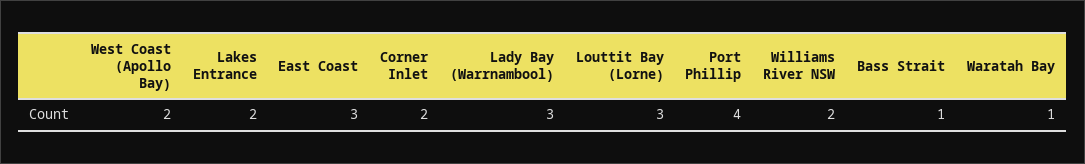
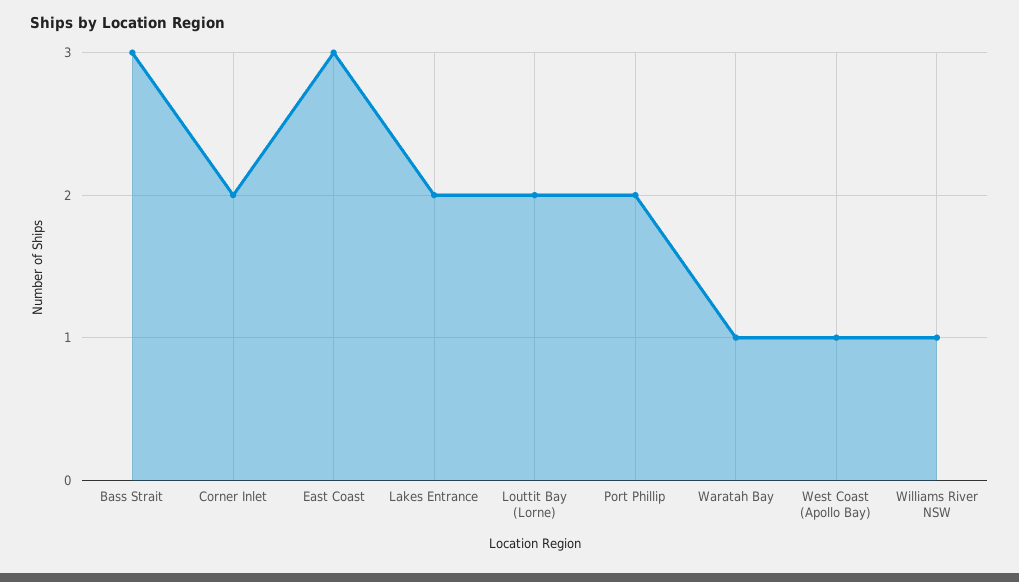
West Coast (Apollo Bay): 2 -> 1
Lady Bay (Warrnambool): 3 -> none
Louttit Bay (Lorne): 3 -> 2
Port Phillip: 4 -> 2
Williams River NSW: 2 -> 1
Bass Strait: 1 -> 3

